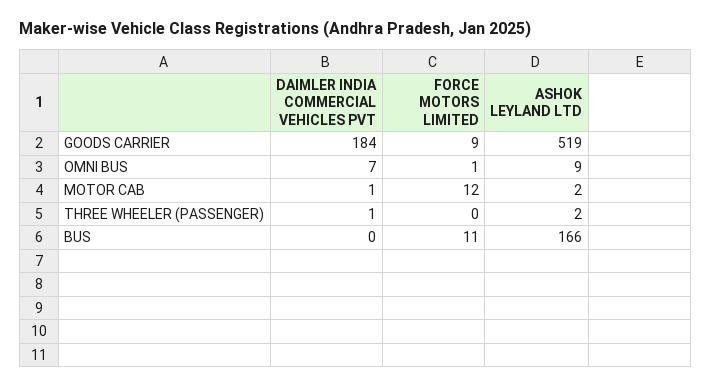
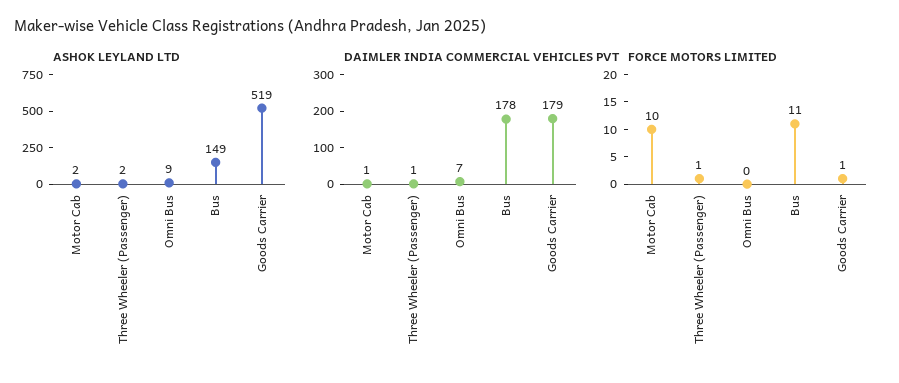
DAIMLER INDIA COMMERCIAL VEHICLES PVT, GOODS CARRIER: 184 -> 179
FORCE MOTORS LIMITED, GOODS CARRIER: 9 -> 1
FORCE MOTORS LIMITED, OMNI BUS: 1 -> 0
FORCE MOTORS LIMITED, MOTOR CAB: 12 -> 10
FORCE MOTORS LIMITED, THREE WHEELER (PASSENGER): 0 -> 1
DAIMLER INDIA COMMERCIAL VEHICLES PVT, BUS: 0 -> 178
ASHOK LEYLAND LTD, BUS: 166 -> 149

